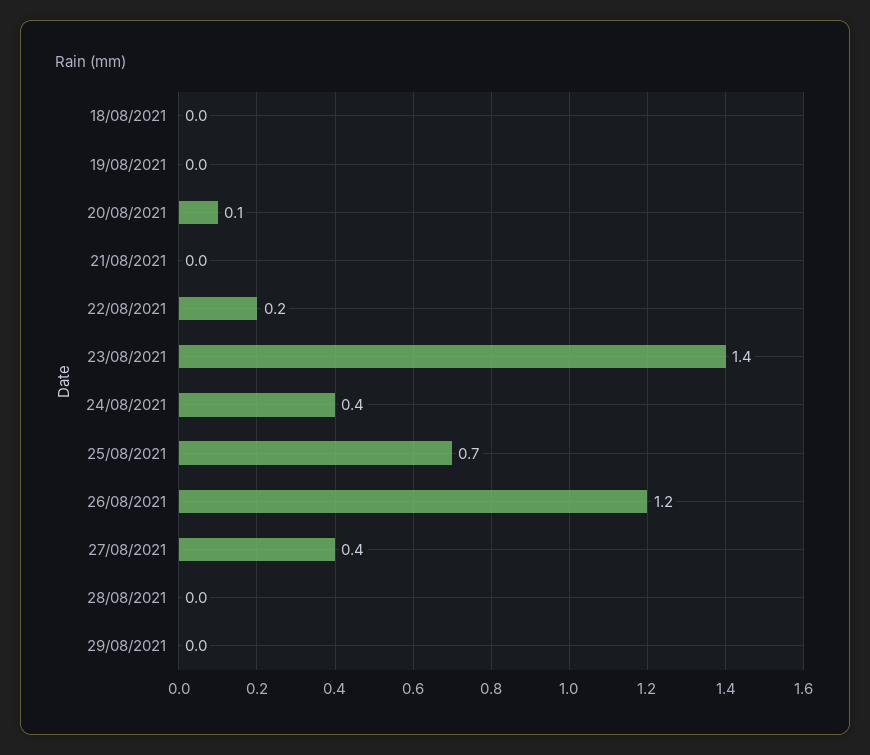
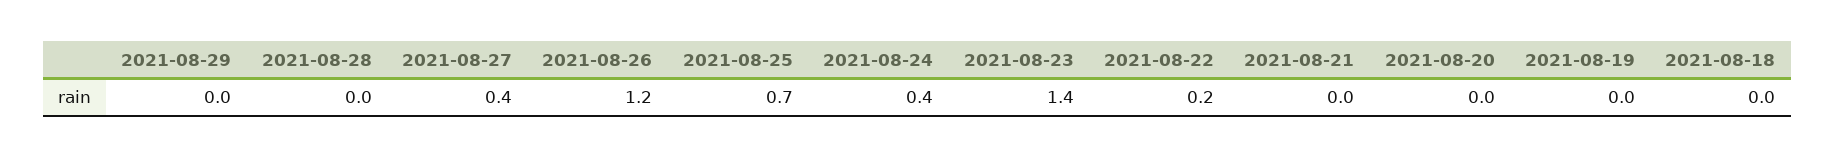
20/08/2021: 0.1 -> 0

